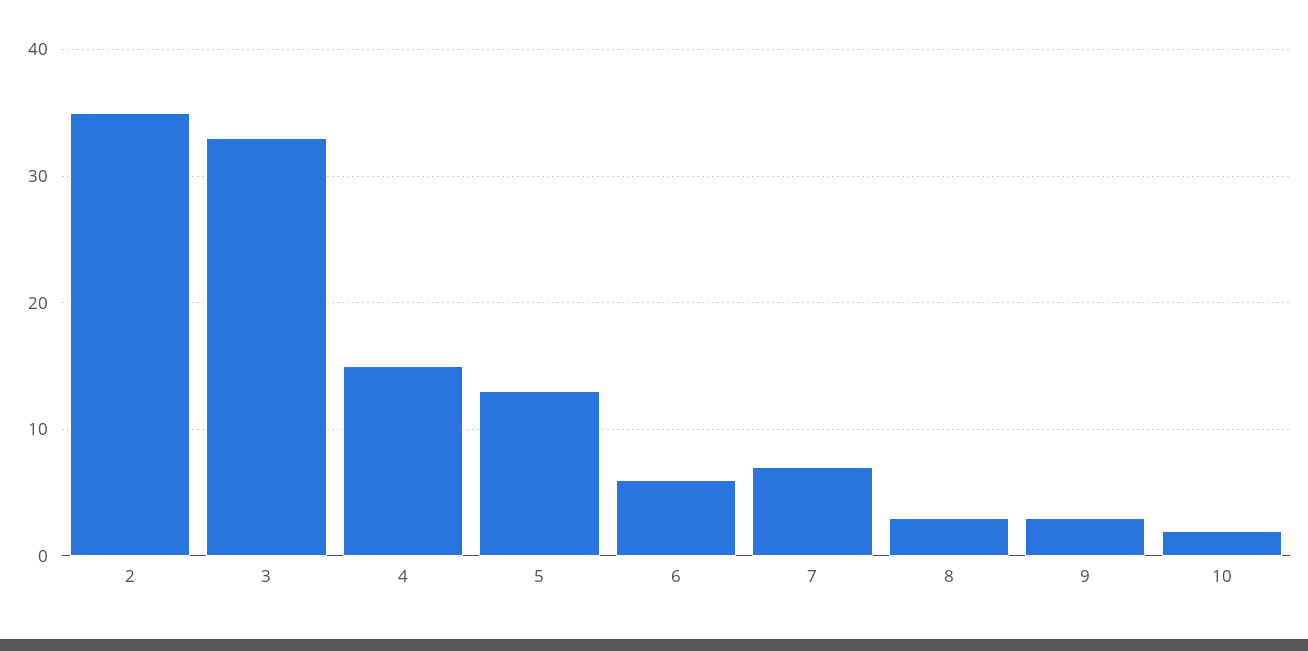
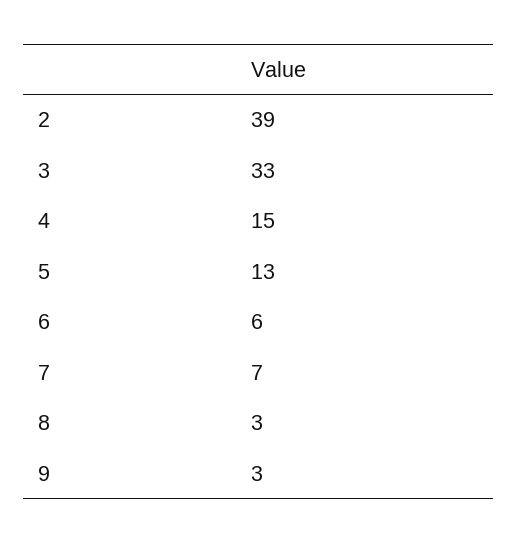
2: 35 -> 39
10: 2 -> none

